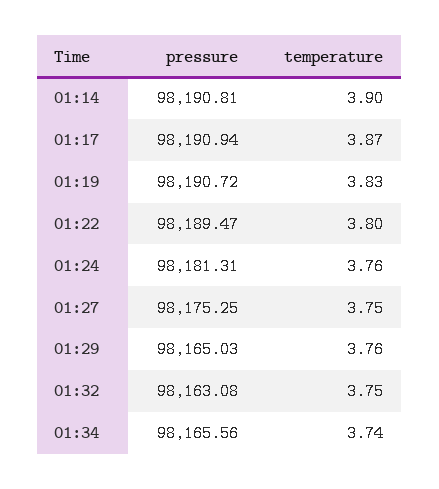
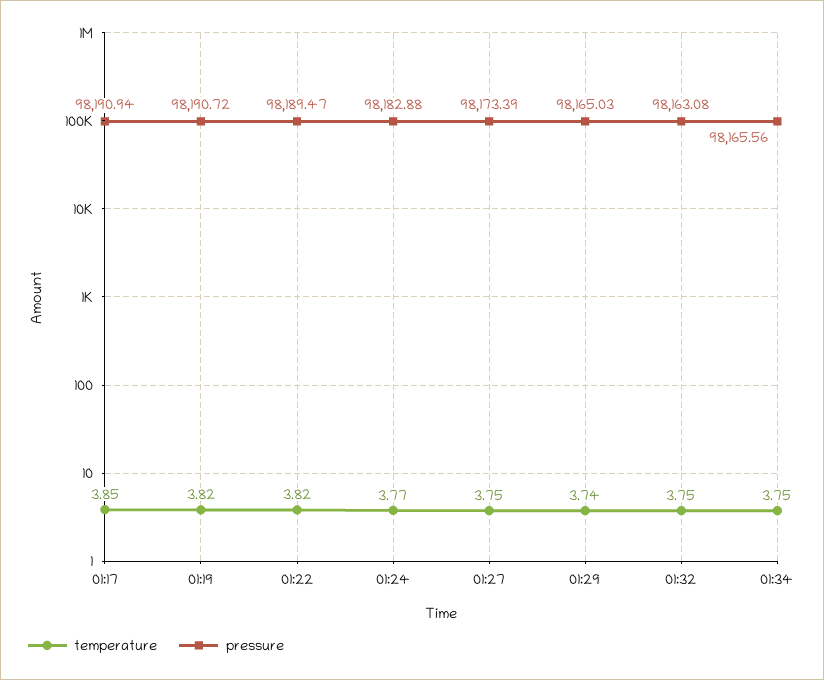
pressure, 01:14: 98190.81 -> none
temperature, 01:14: 3.9 -> none
temperature, 01:17: 3.87 -> 3.85
temperature, 01:19: 3.83 -> 3.82
temperature, 01:22: 3.8 -> 3.82
pressure, 01:24: 98181.31 -> 98182.88
temperature, 01:24: 3.76 -> 3.77
pressure, 01:27: 98175.25 -> 98173.39
temperature, 01:29: 3.76 -> 3.74
temperature, 01:34: 3.74 -> 3.75

